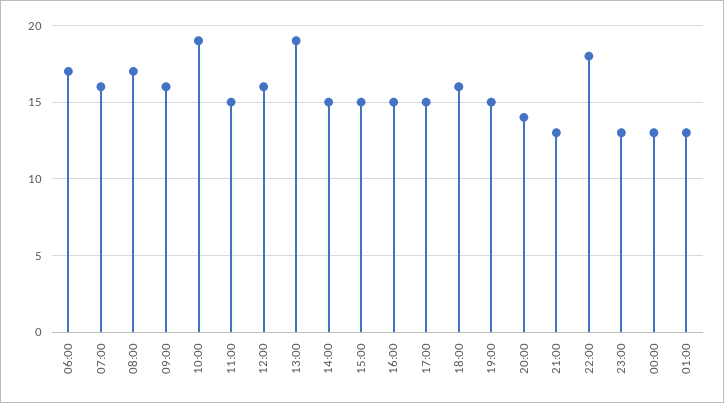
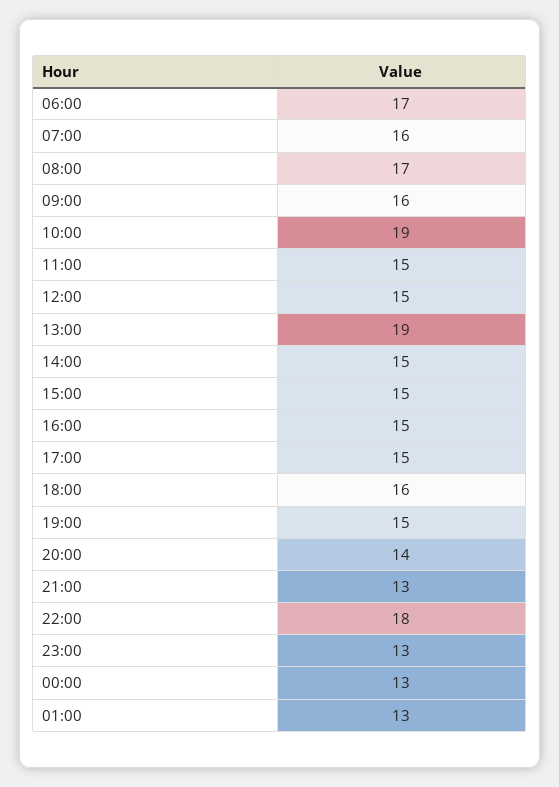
12:00: 16 -> 15

